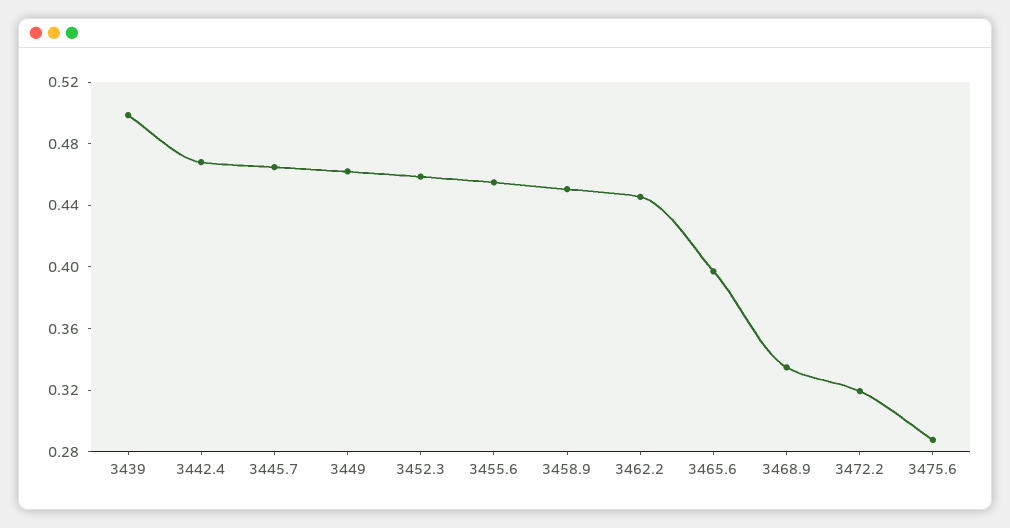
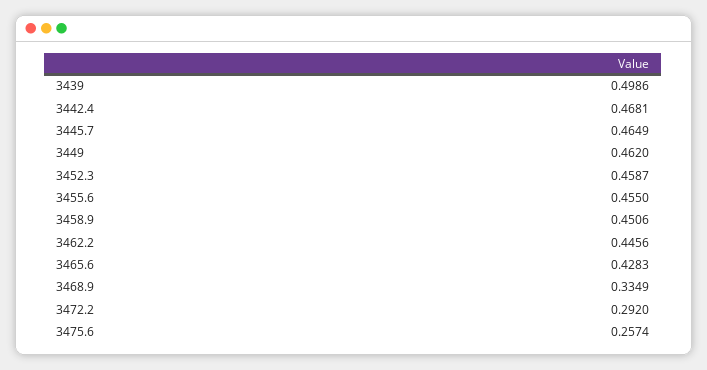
3465.6: 0.4 -> 0.4283
3472.2: 0.32 -> 0.292
3475.6: 0.29 -> 0.2574

